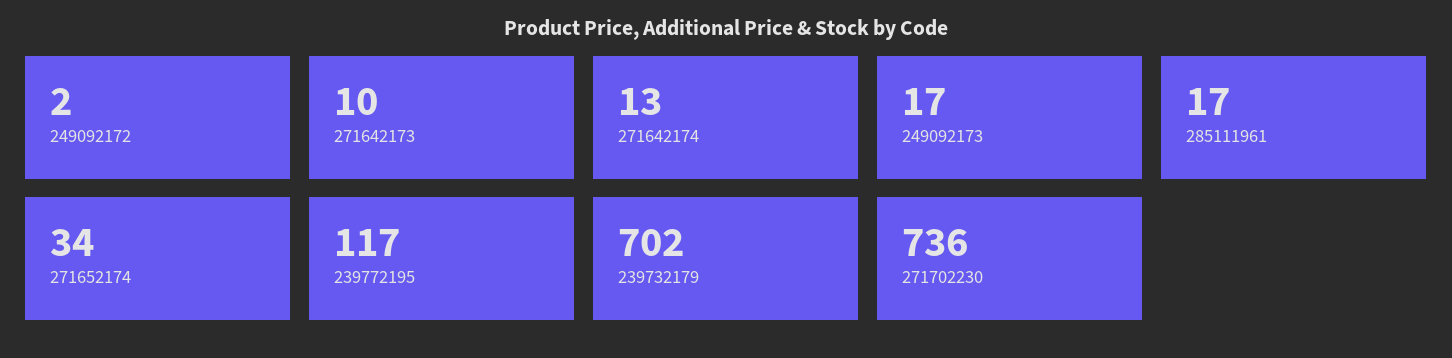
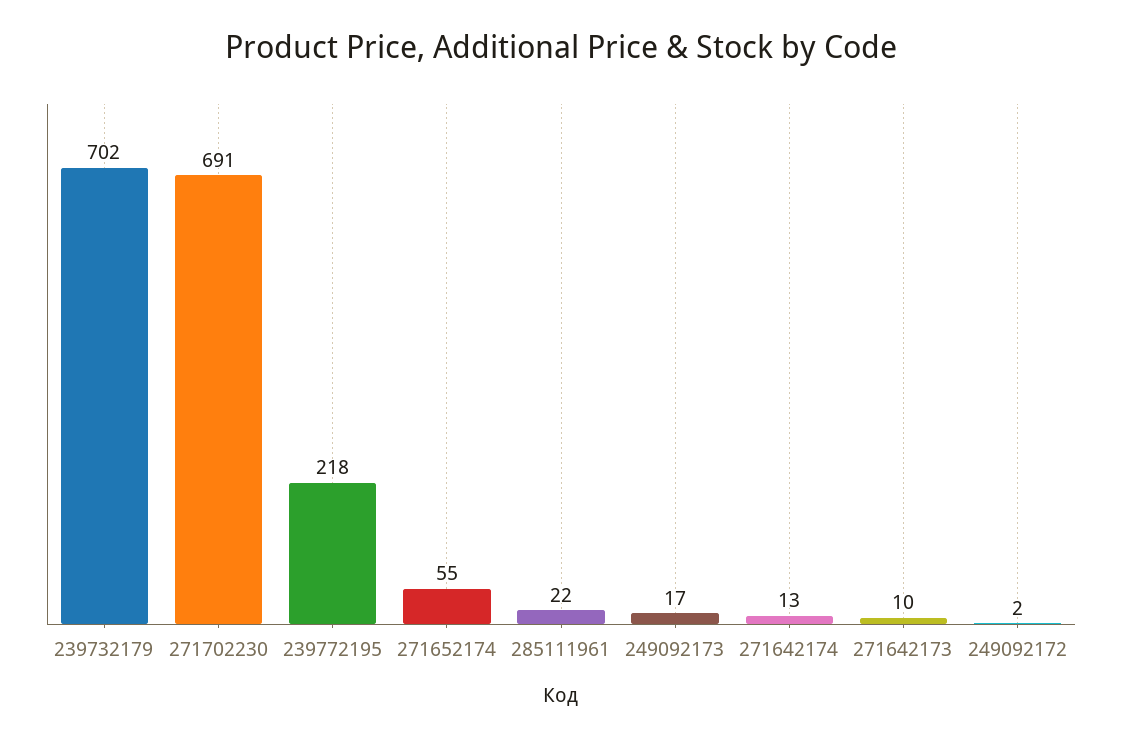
285111961: 17 -> 22
271652174: 34 -> 55
239772195: 117 -> 218
271702230: 736 -> 691

